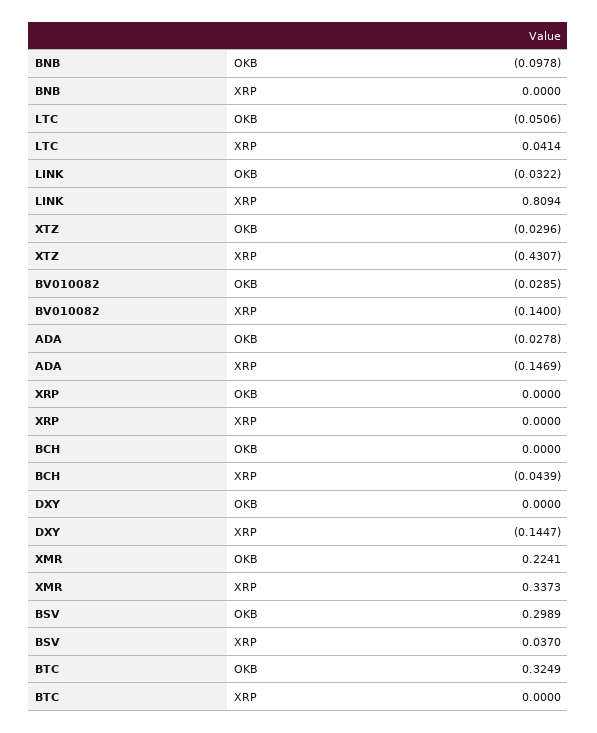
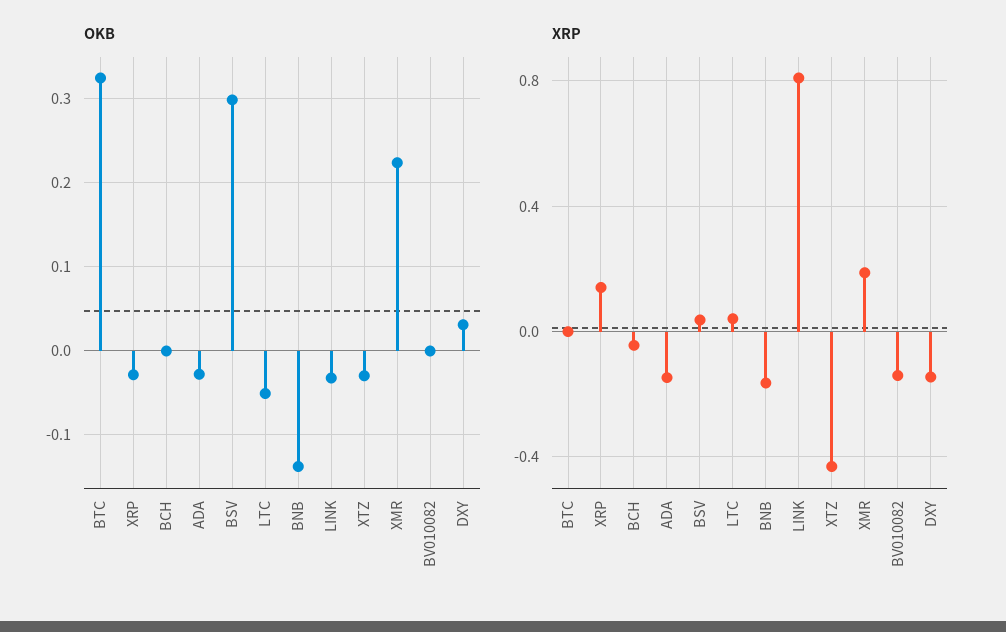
OKB, BNB: -0.0978 -> -0.14
XRP, BNB: 0 -> -0.15
OKB, BV010082: -0.0285 -> 0
OKB, XRP: 0 -> -0.03
XRP, XRP: 0 -> 0.15
OKB, DXY: 0 -> 0.03
XRP, XMR: 0.3373 -> 0.2

